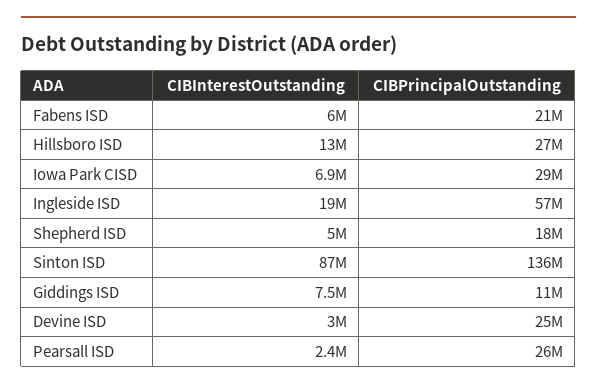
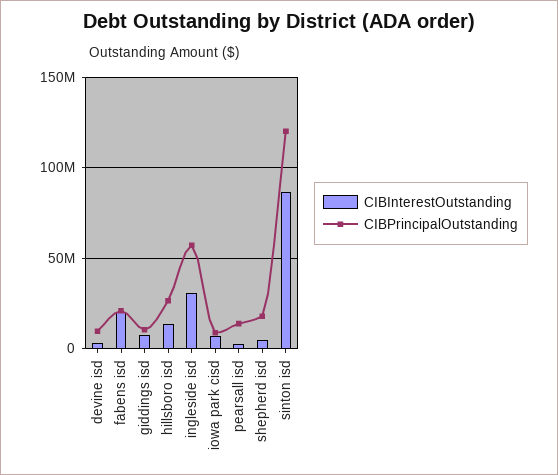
CIBInterestOutstanding, Fabens ISD: 6000000 -> 20000000
CIBPrincipalOutstanding, Iowa Park CISD: 29000000 -> 10000000
CIBInterestOutstanding, Ingleside ISD: 19000000 -> 30000000
CIBPrincipalOutstanding, Sinton ISD: 136000000 -> 120000000
CIBPrincipalOutstanding, Devine ISD: 25000000 -> 10000000
CIBPrincipalOutstanding, Pearsall ISD: 26000000 -> 15000000

